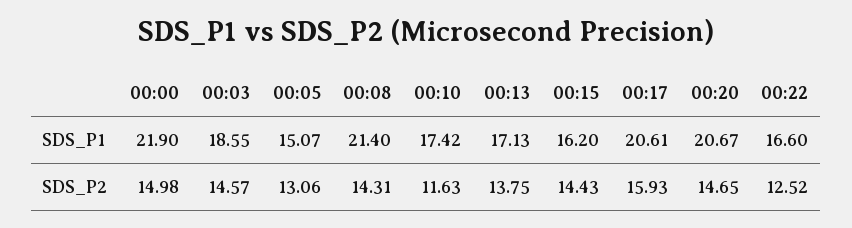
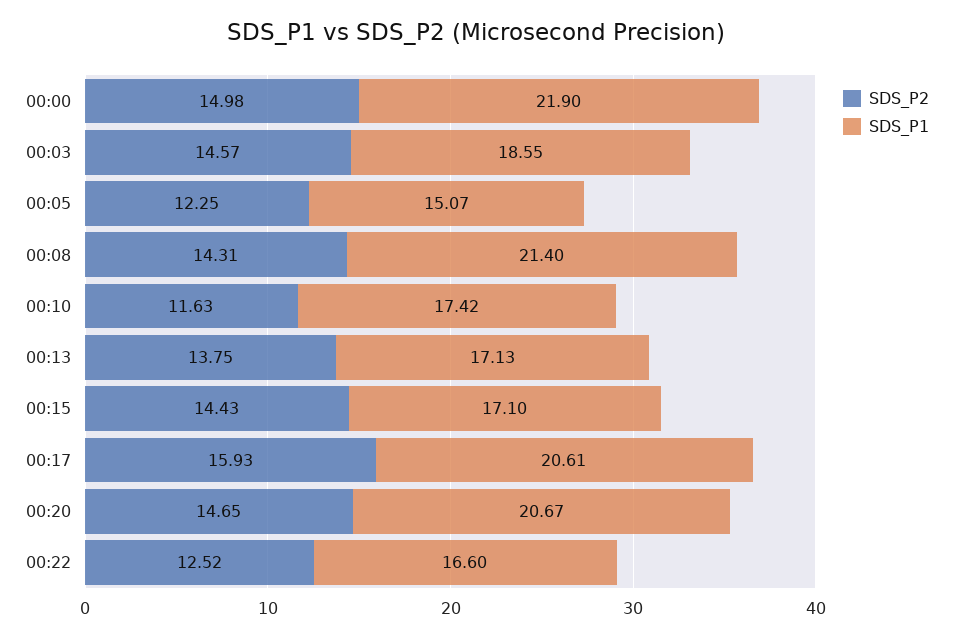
SDS_P1, 00:15: 16.2 -> 17.1
SDS_P2, 00:05: 13.06 -> 12.25

